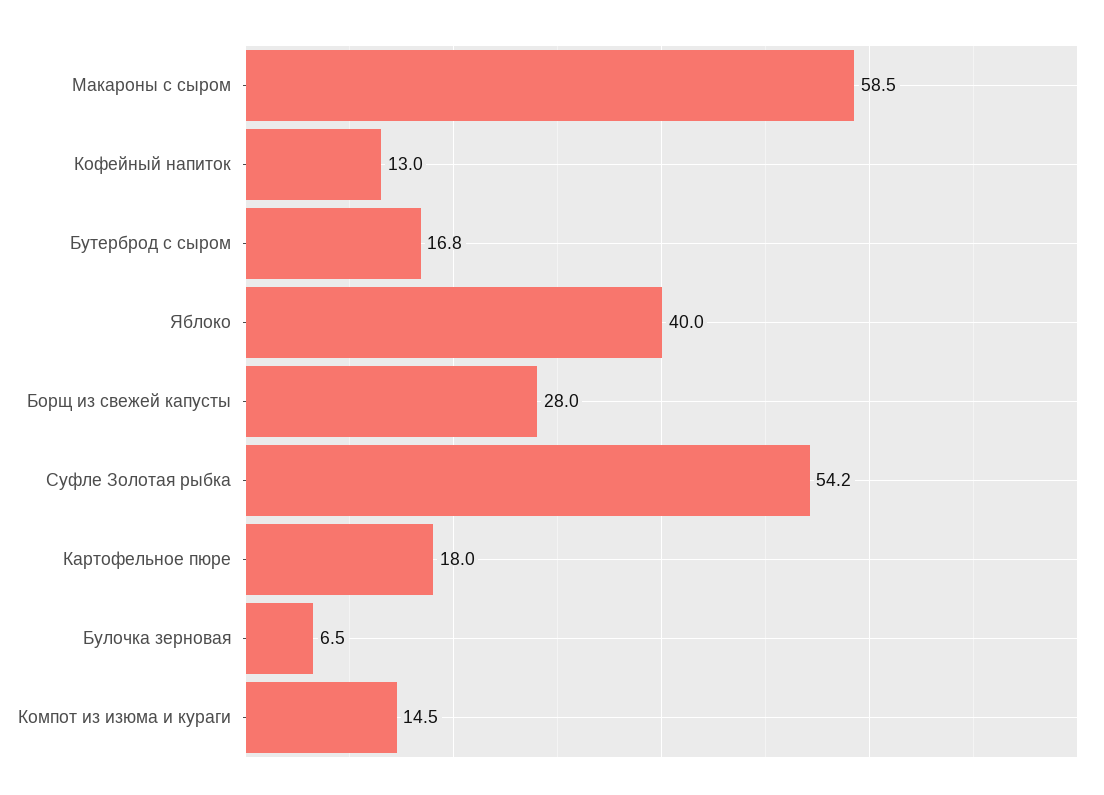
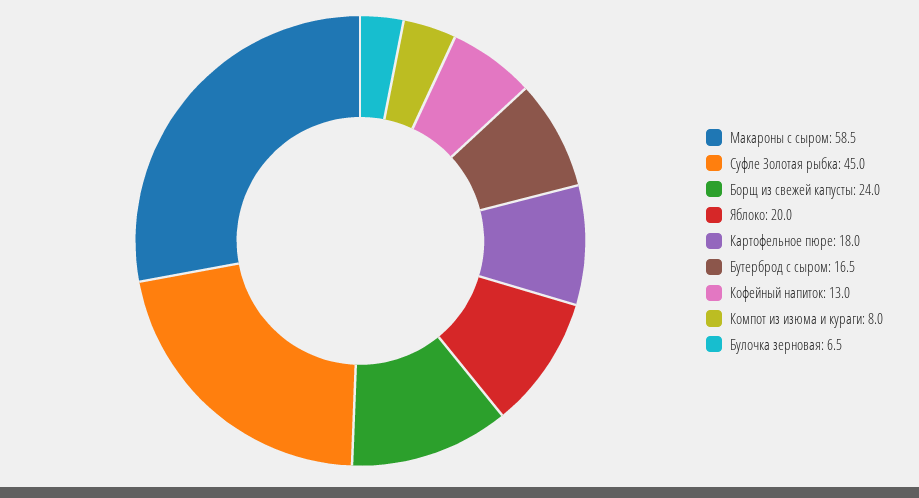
Бутерброд с сыром: 16.8 -> 16.5
Яблоко: 40 -> 20
Борщ из свежей капусты: 28 -> 24
Суфле Золотая рыбка: 54.2 -> 45
Компот из изюма и кураги: 14.5 -> 8

